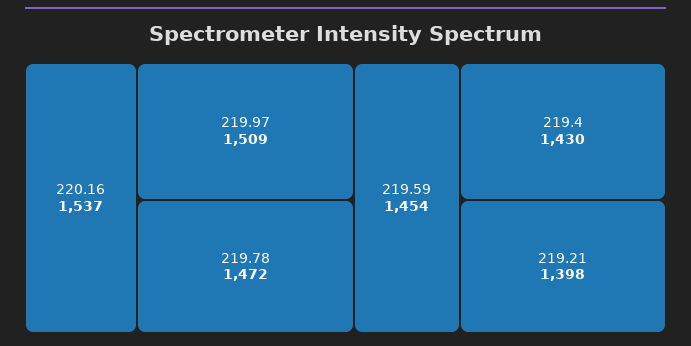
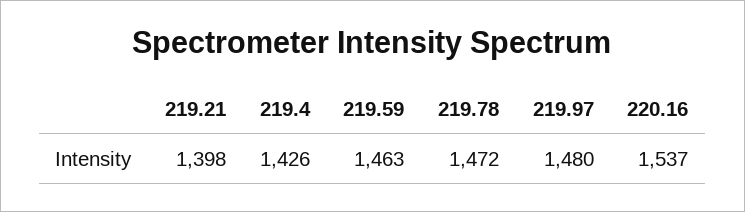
219.97: 1509 -> 1480
219.59: 1454 -> 1463
219.4: 1430 -> 1426

